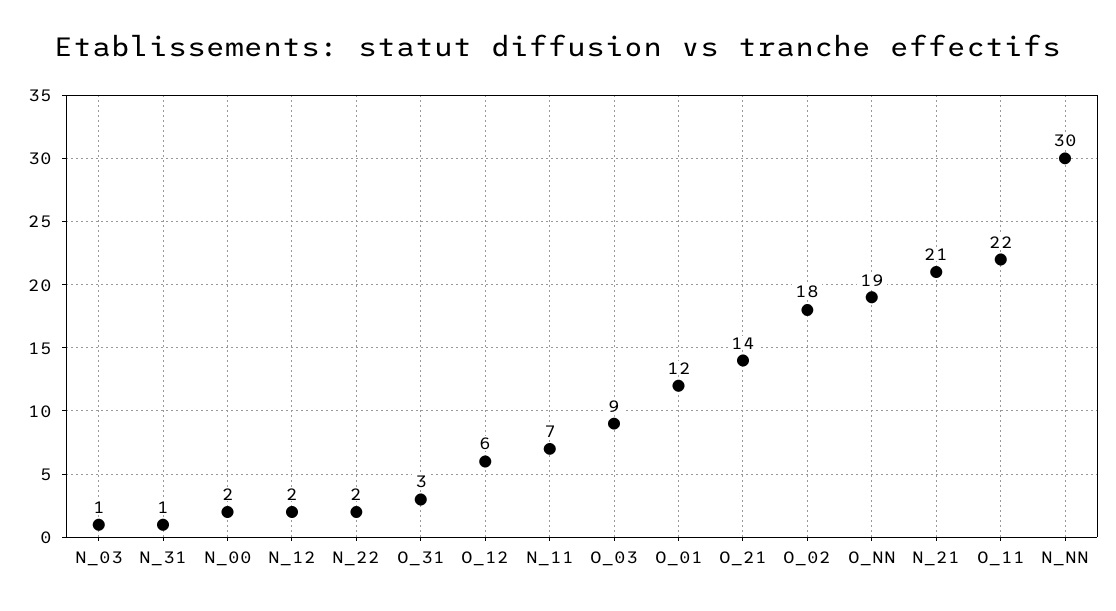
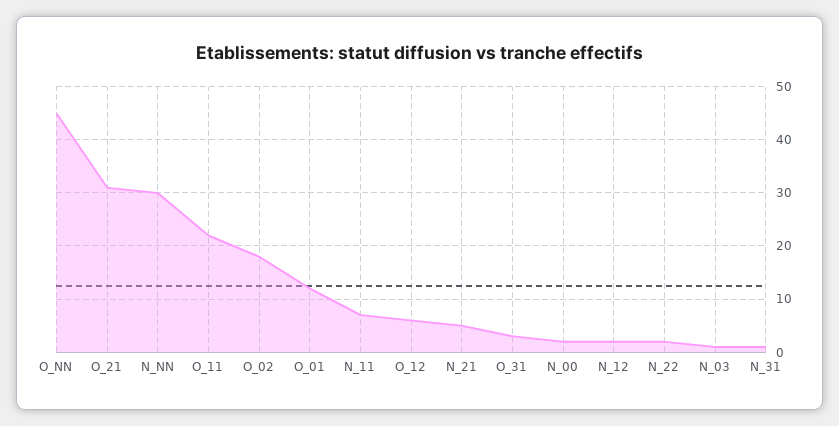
O_03: 9 -> none
O_21: 14 -> 30
O_NN: 19 -> 45
N_21: 21 -> 5

